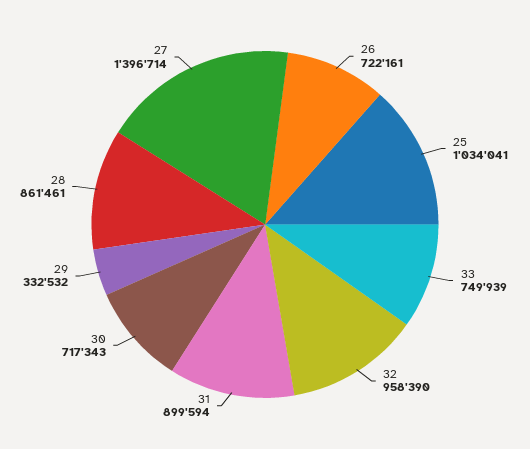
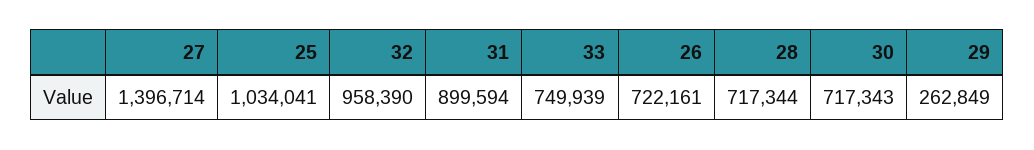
29: 332532 -> 262849
28: 861461 -> 717344

